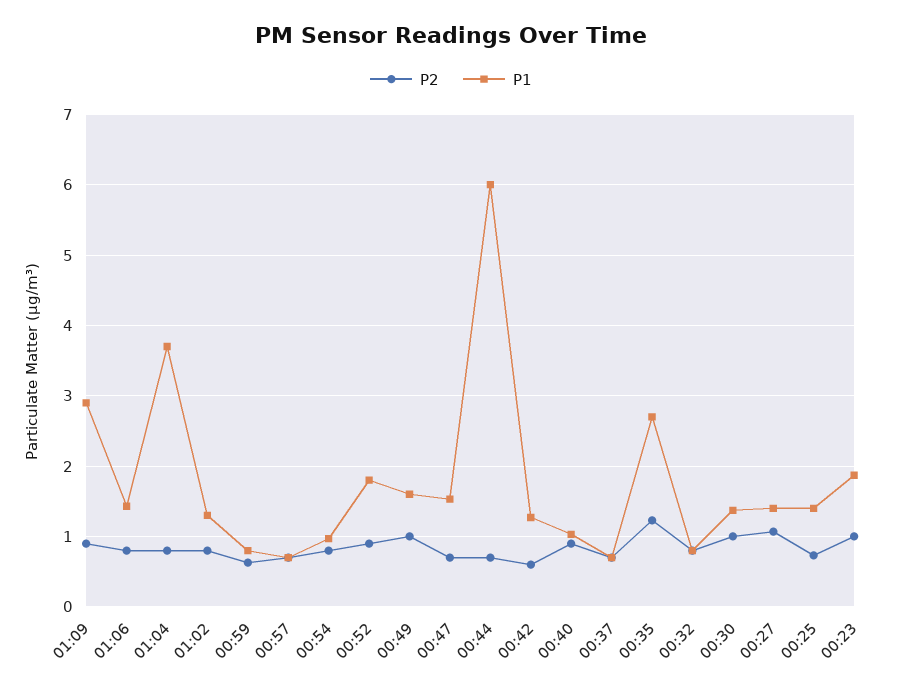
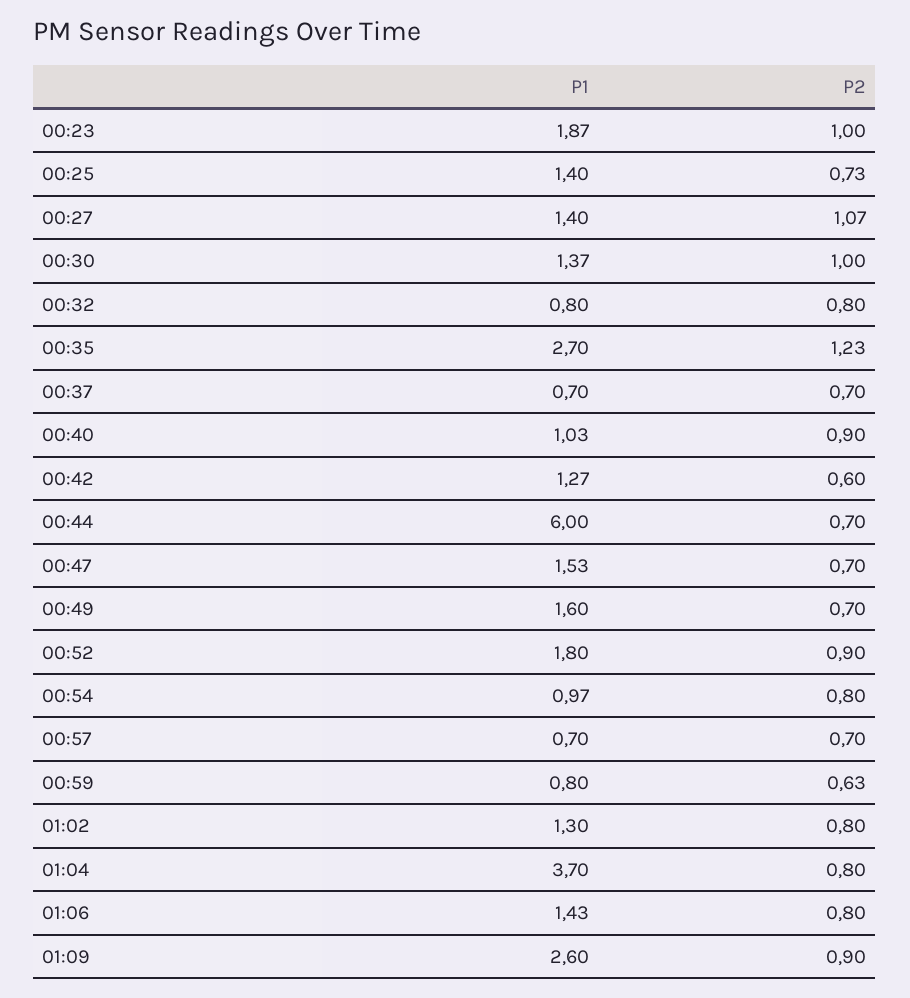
P1, 01:09: 2.9 -> 2.6
P2, 00:49: 1 -> 0.7

